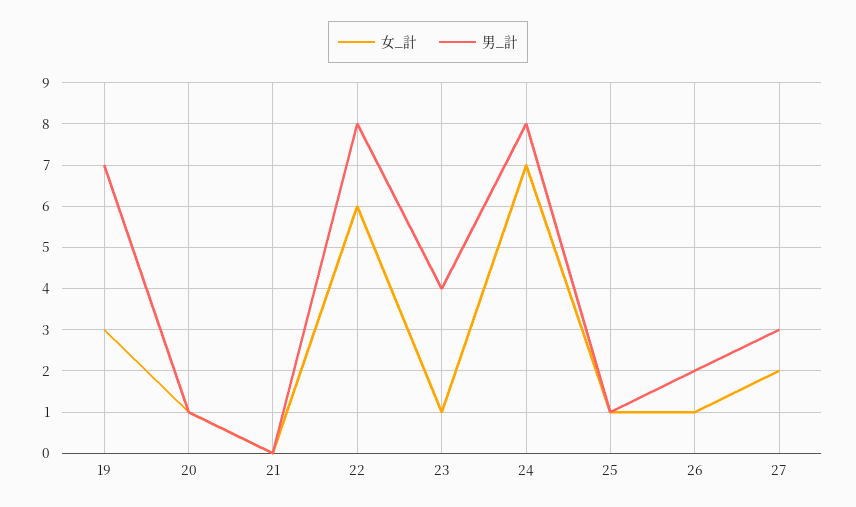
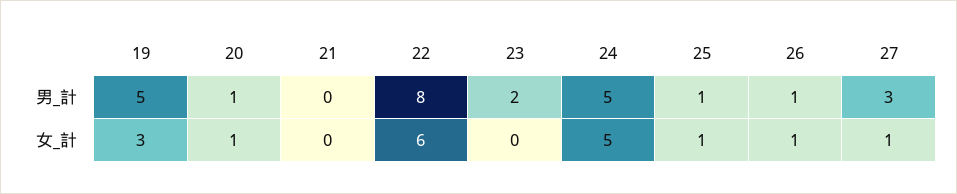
男_計, 19: 7 -> 5
女_計, 23: 1 -> 0
男_計, 23: 4 -> 2
女_計, 24: 7 -> 5
男_計, 24: 8 -> 5
男_計, 26: 2 -> 1
女_計, 27: 2 -> 1

